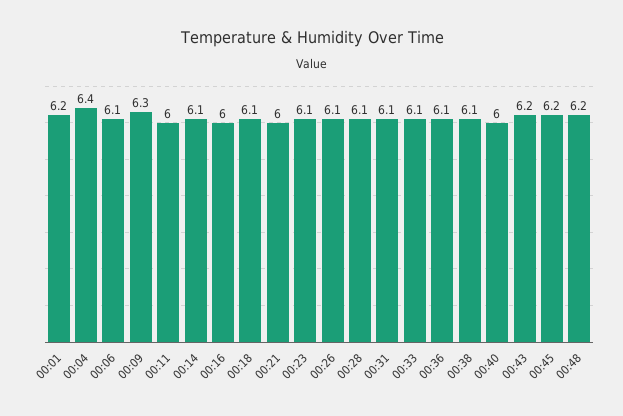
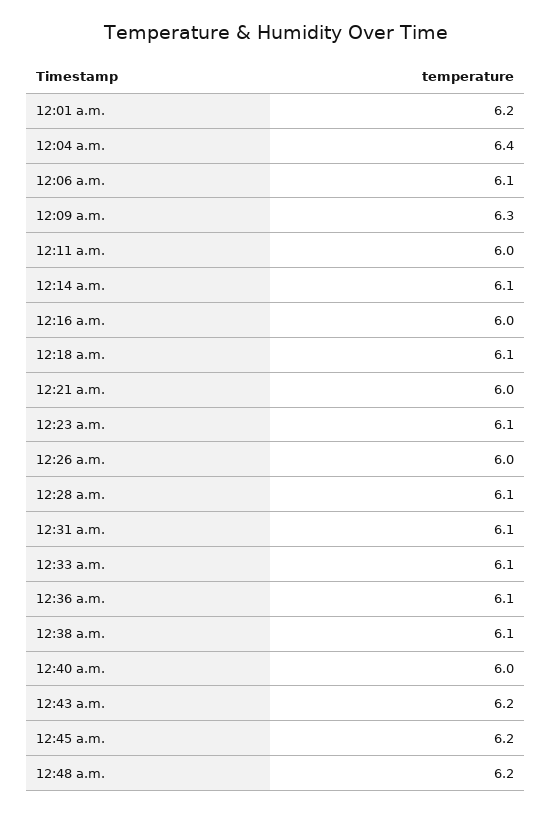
00:26: 6.1 -> 6

